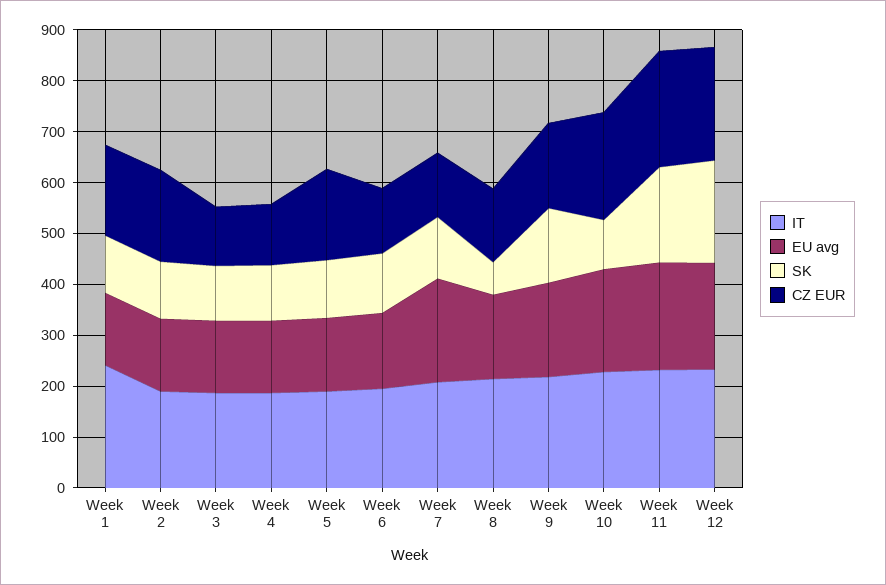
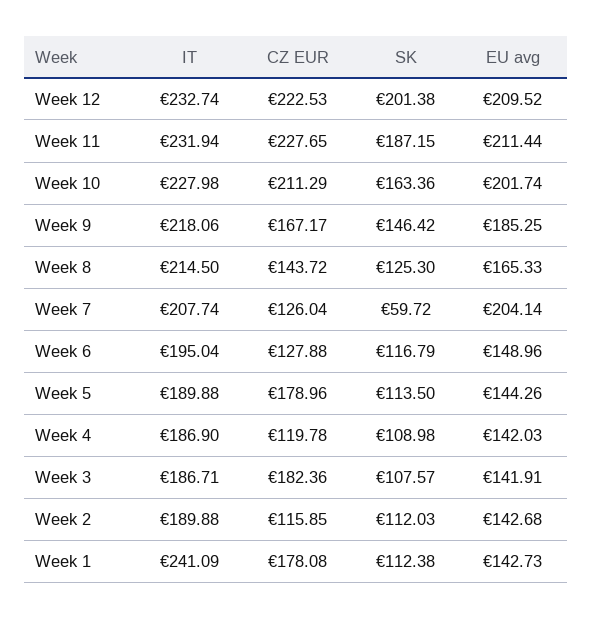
CZ EUR, Week 2: 180 -> 115.85
CZ EUR, Week 3: 120 -> 182.36
SK, Week 7: 120 -> 59.72
SK, Week 8: 60 -> 125.3
SK, Week 10: 100 -> 163.36

